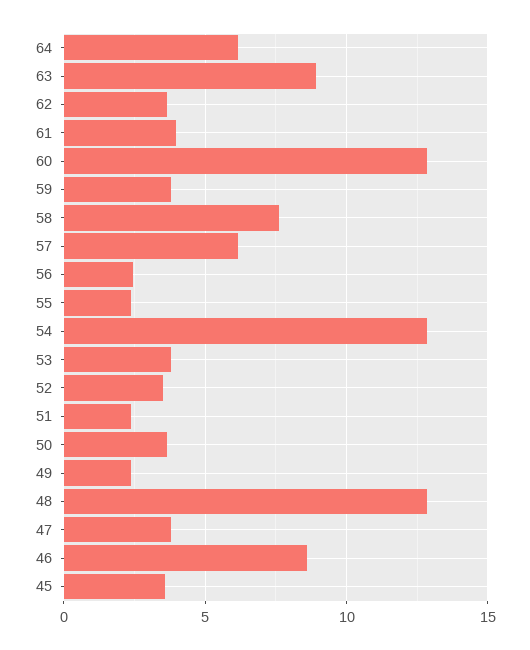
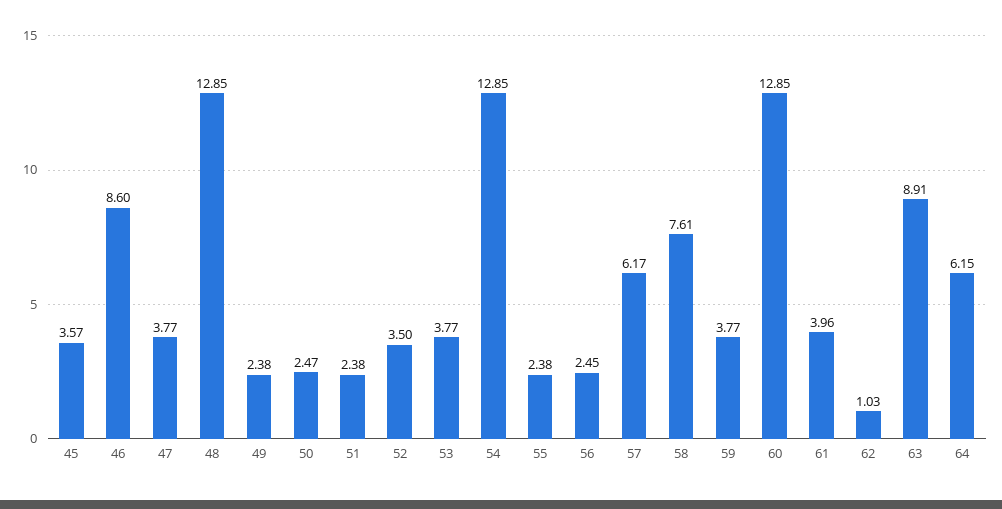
62: 3.5 -> 1.03
50: 3.5 -> 2.47

